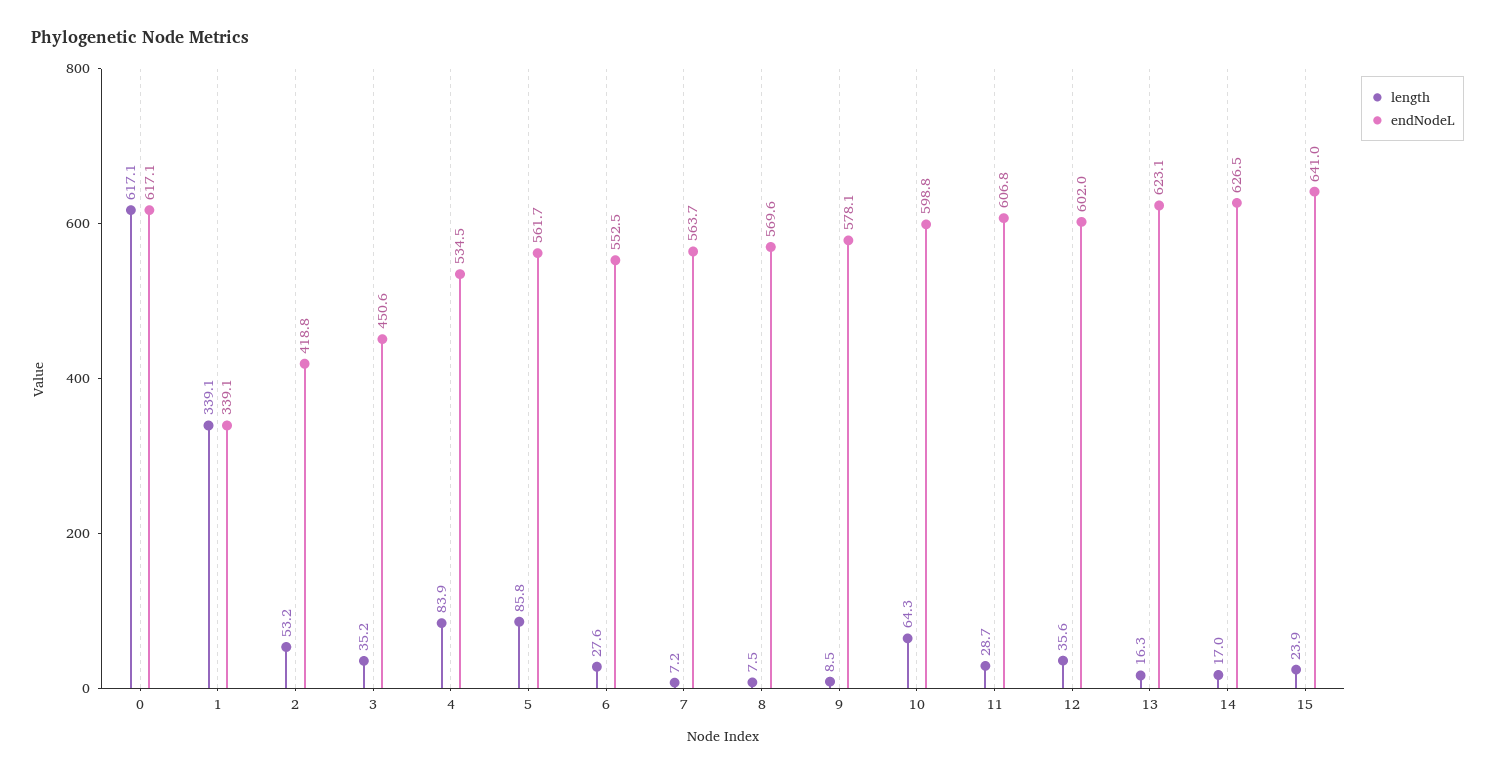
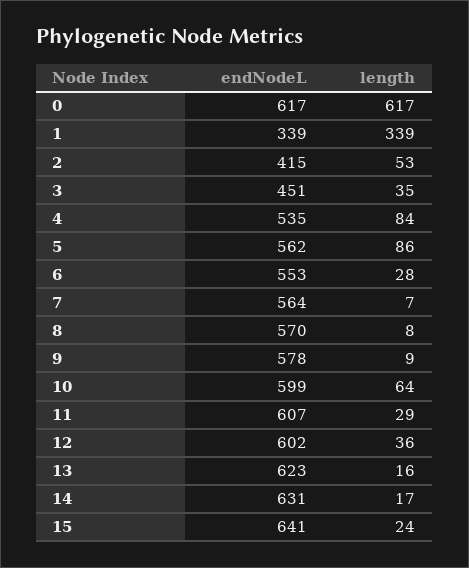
endNodeL, 2: 418.8 -> 415
endNodeL, 14: 626.5 -> 631

